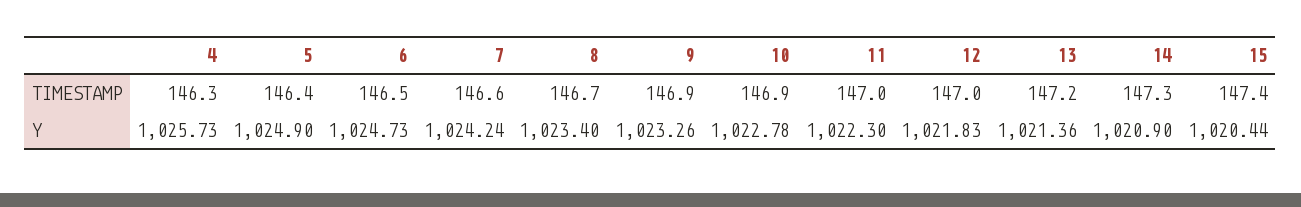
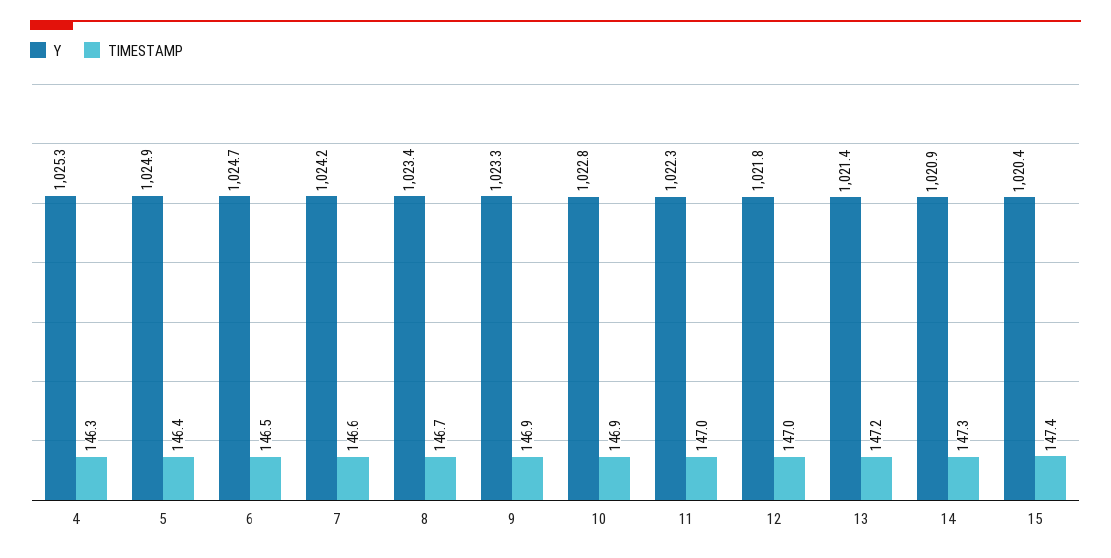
Y, 4: 1025.73 -> 1025.3

